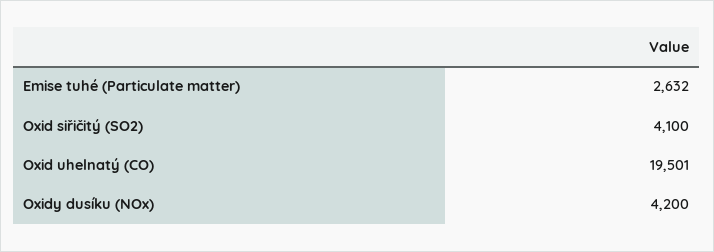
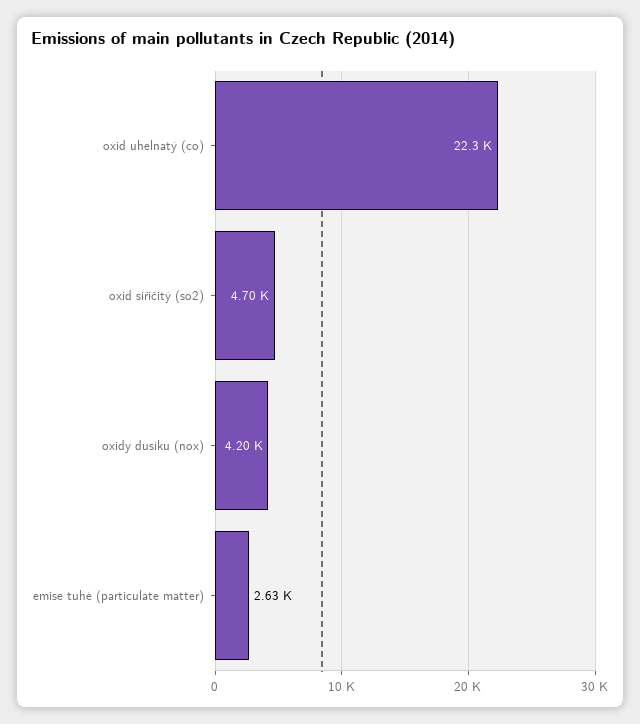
Oxid siřičitý (SO2): 4100 -> 4700
Oxid uhelnatý (CO): 19501 -> 22300

